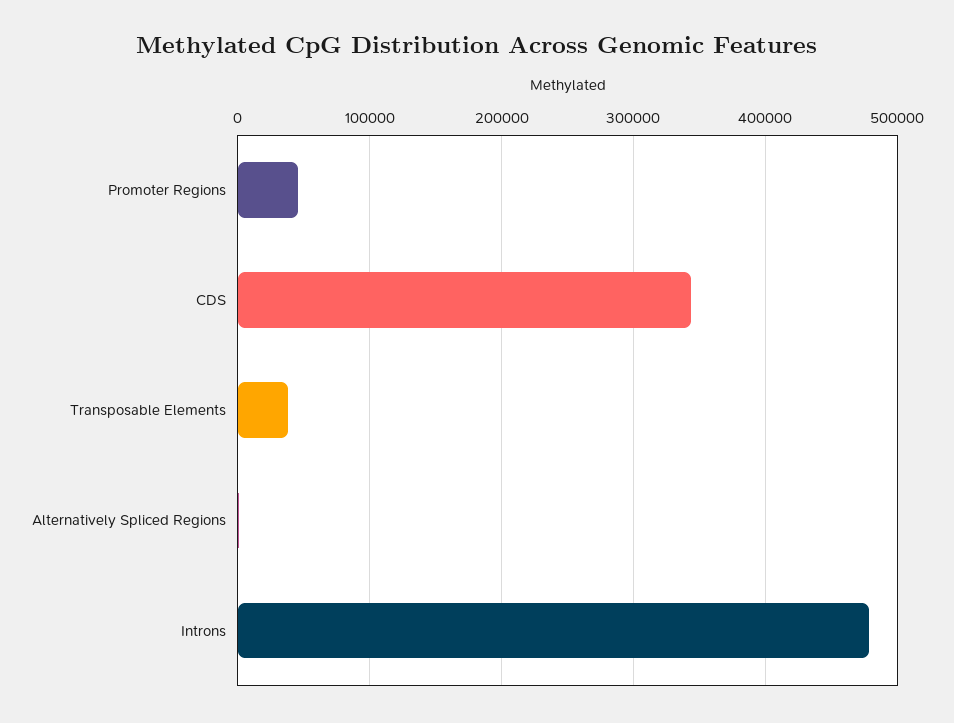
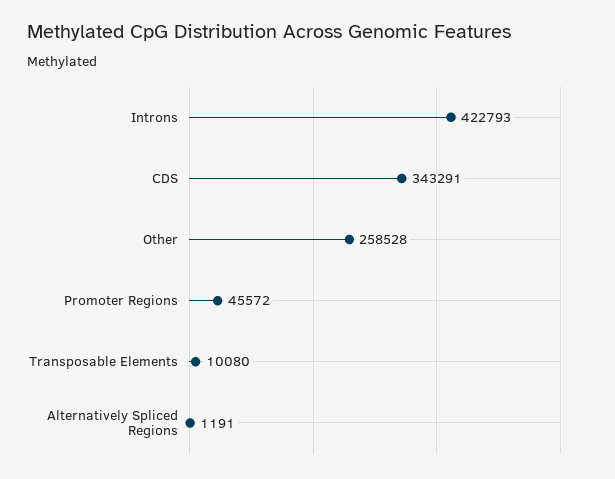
Transposable Elements: 40000 -> 10080
Introns: 480000 -> 422793
Other: none -> 258528

